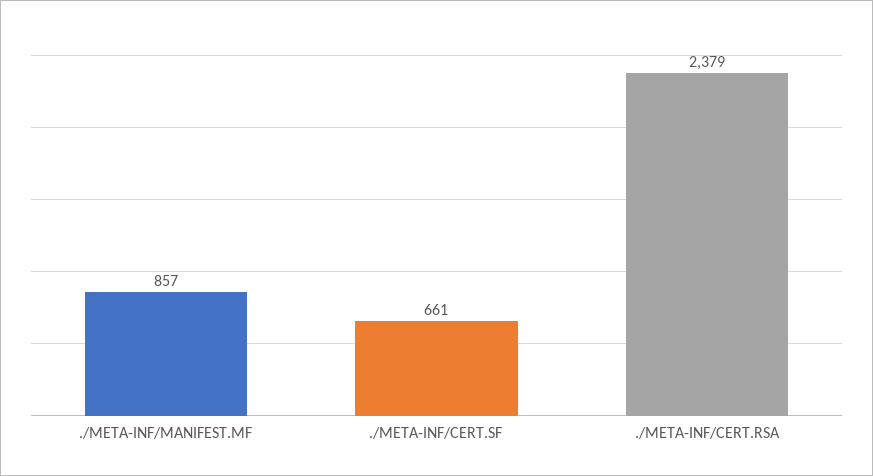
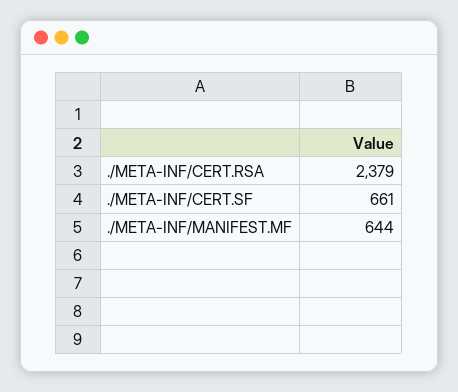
./META-INF/MANIFEST.MF: 857 -> 644

